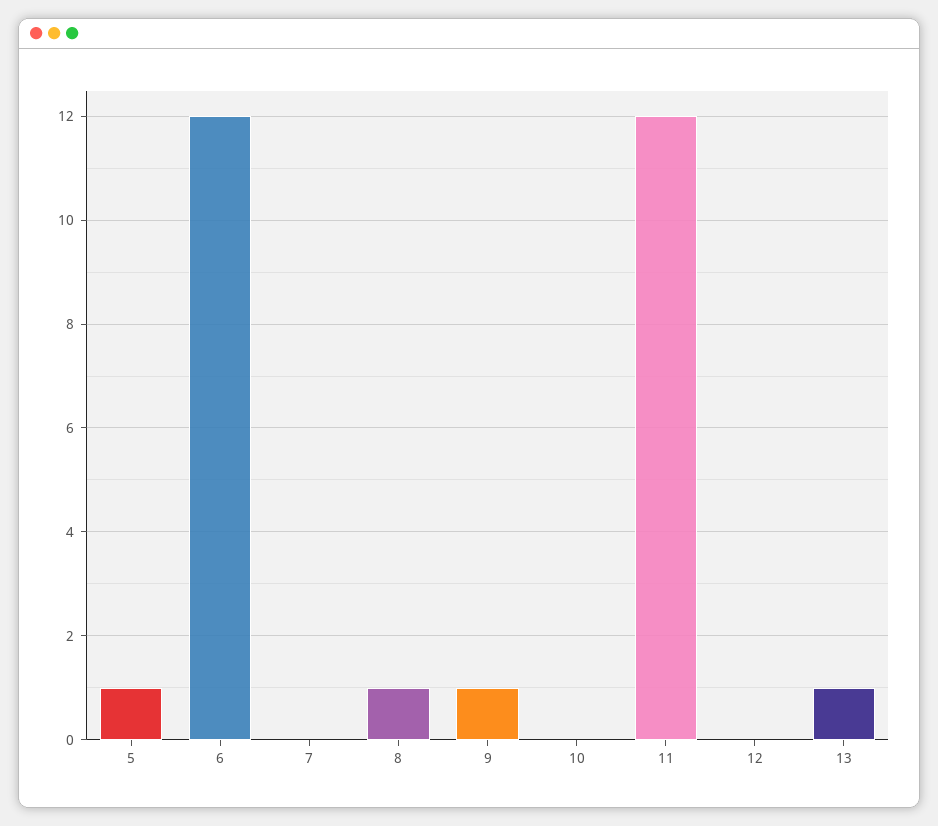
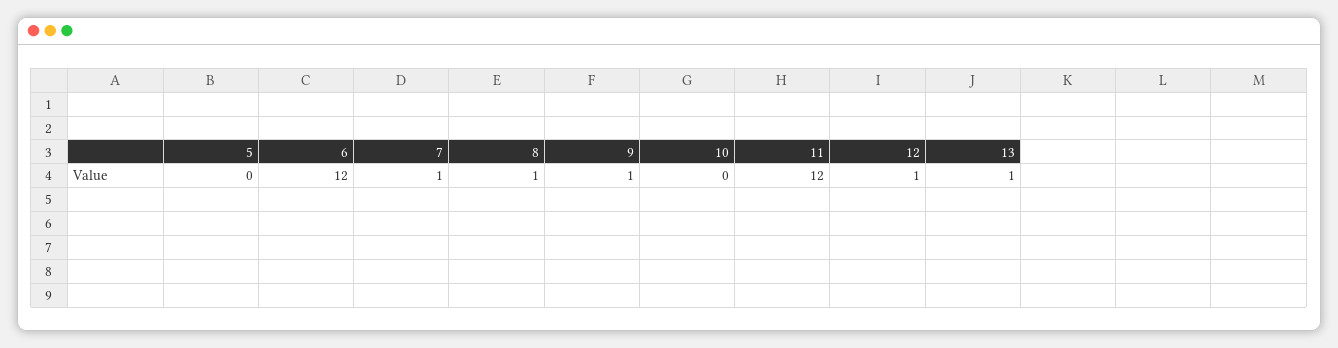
5: 1 -> 0
7: 0 -> 1
12: 0 -> 1

